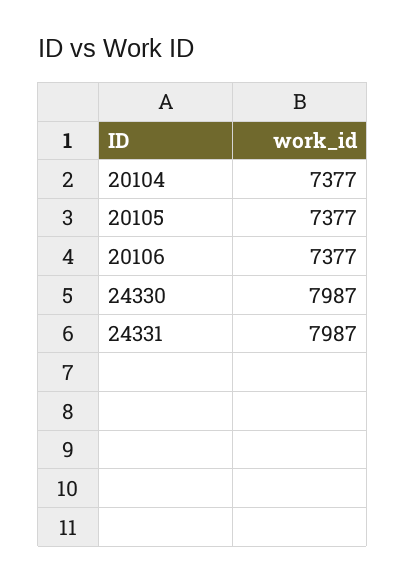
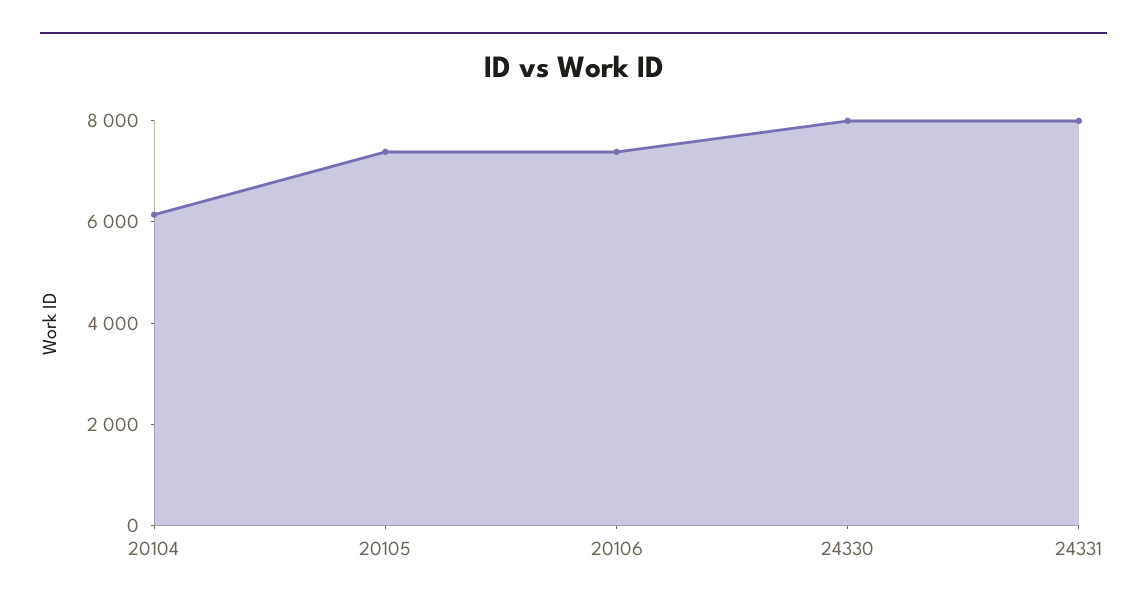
20104: 7377 -> 6000

